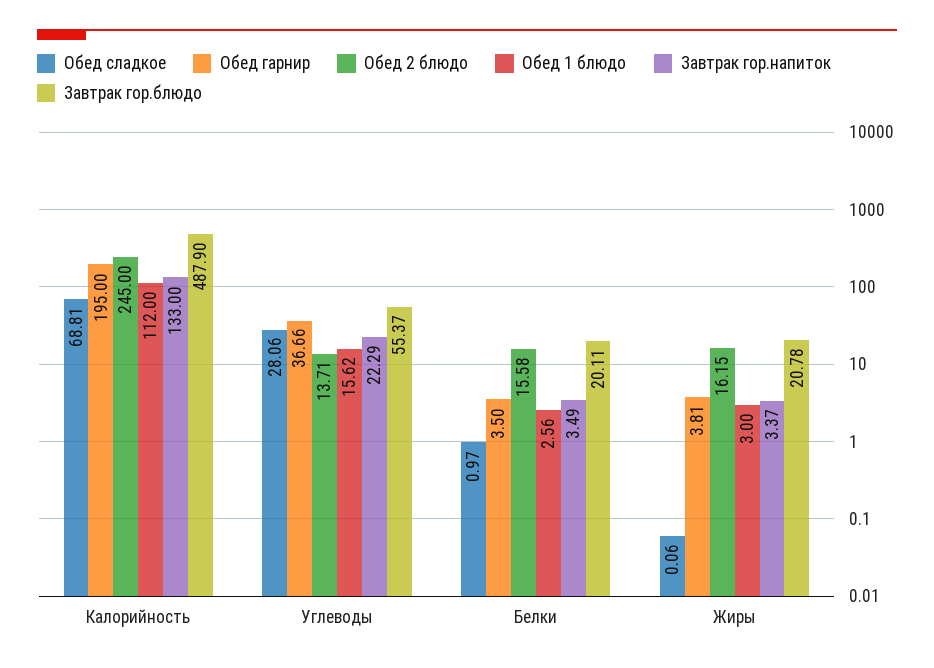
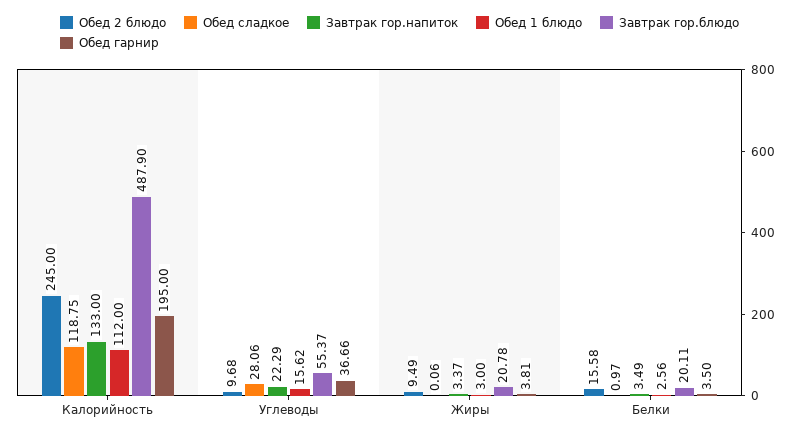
Обед сладкое, Калорийность: 68.81 -> 118.75
Обед 2 блюдо, Углеводы: 13.71 -> 9.68
Обед 2 блюдо, Жиры: 16.15 -> 9.49

